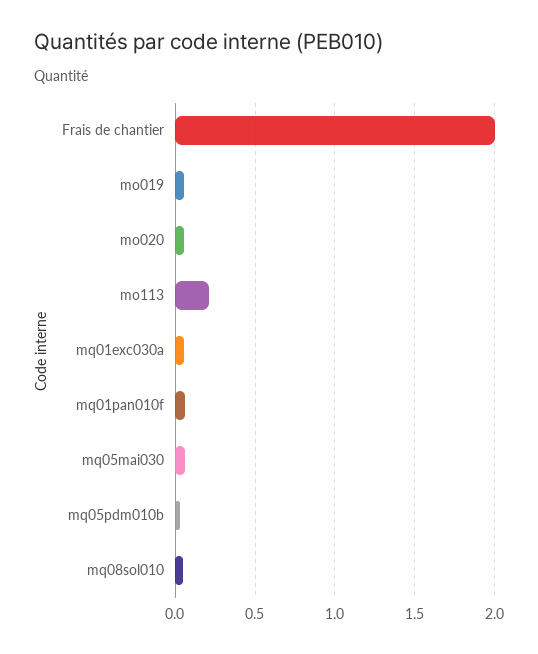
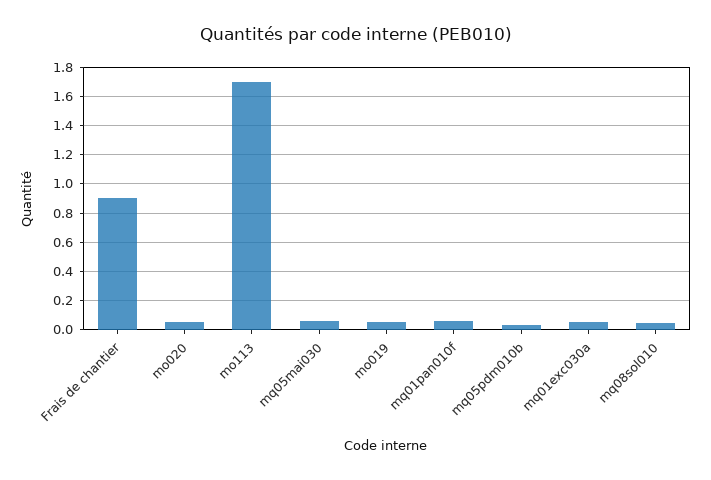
Frais de chantier: 2 -> 0.9
mo113: 0.2 -> 1.7

